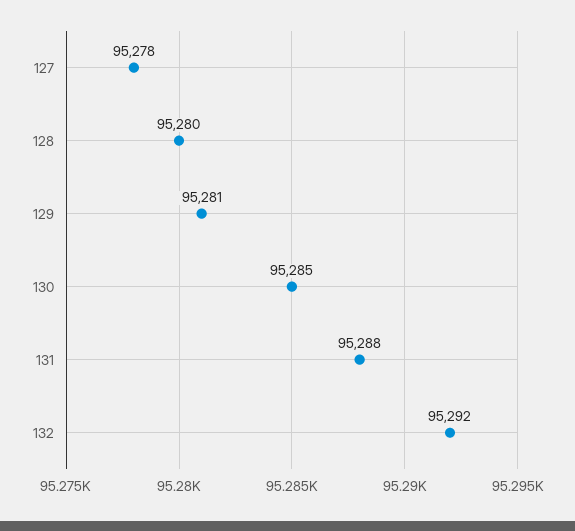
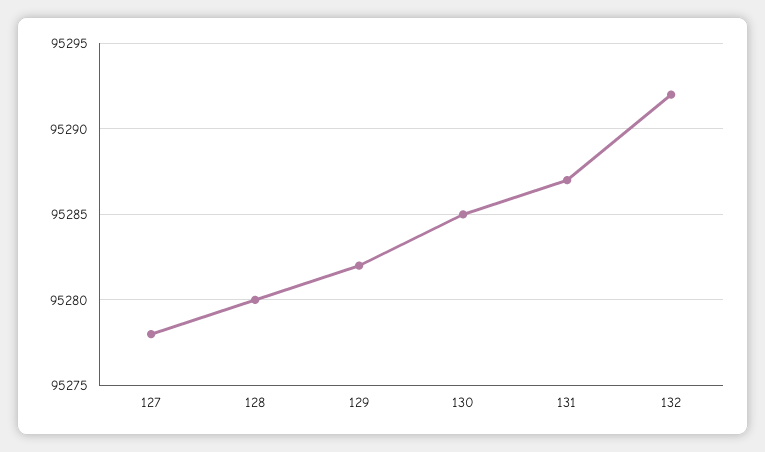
129: 95281 -> 95282
131: 95288 -> 95287

